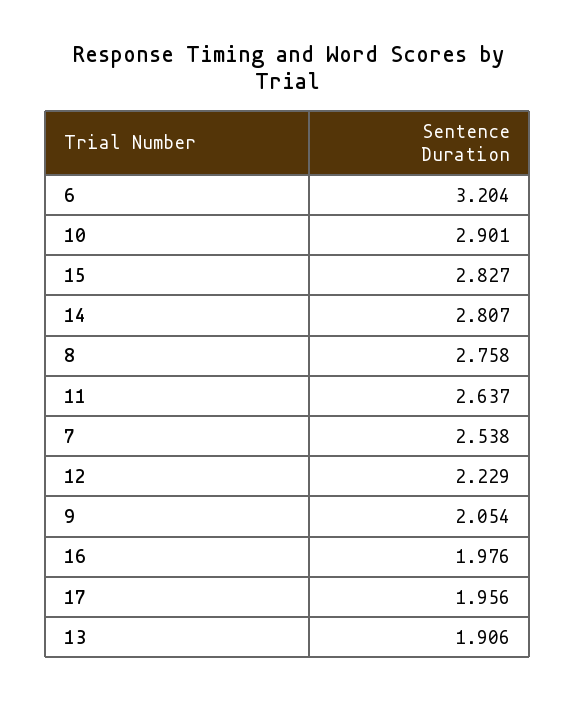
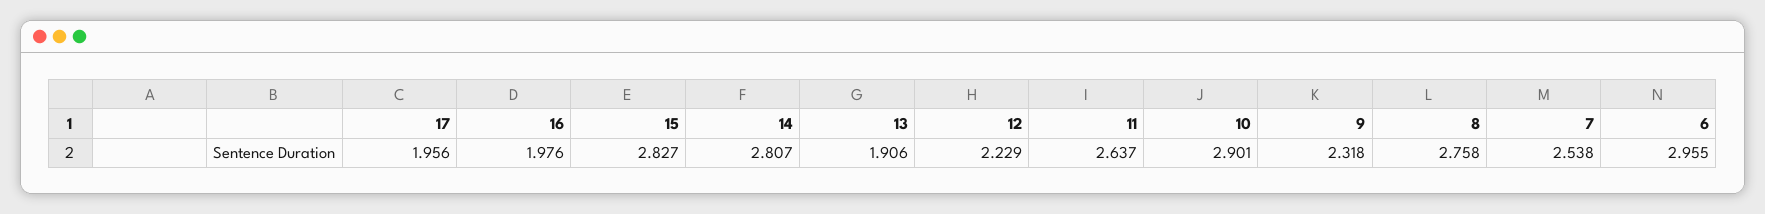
6: 3.204 -> 2.955
9: 2.054 -> 2.318

